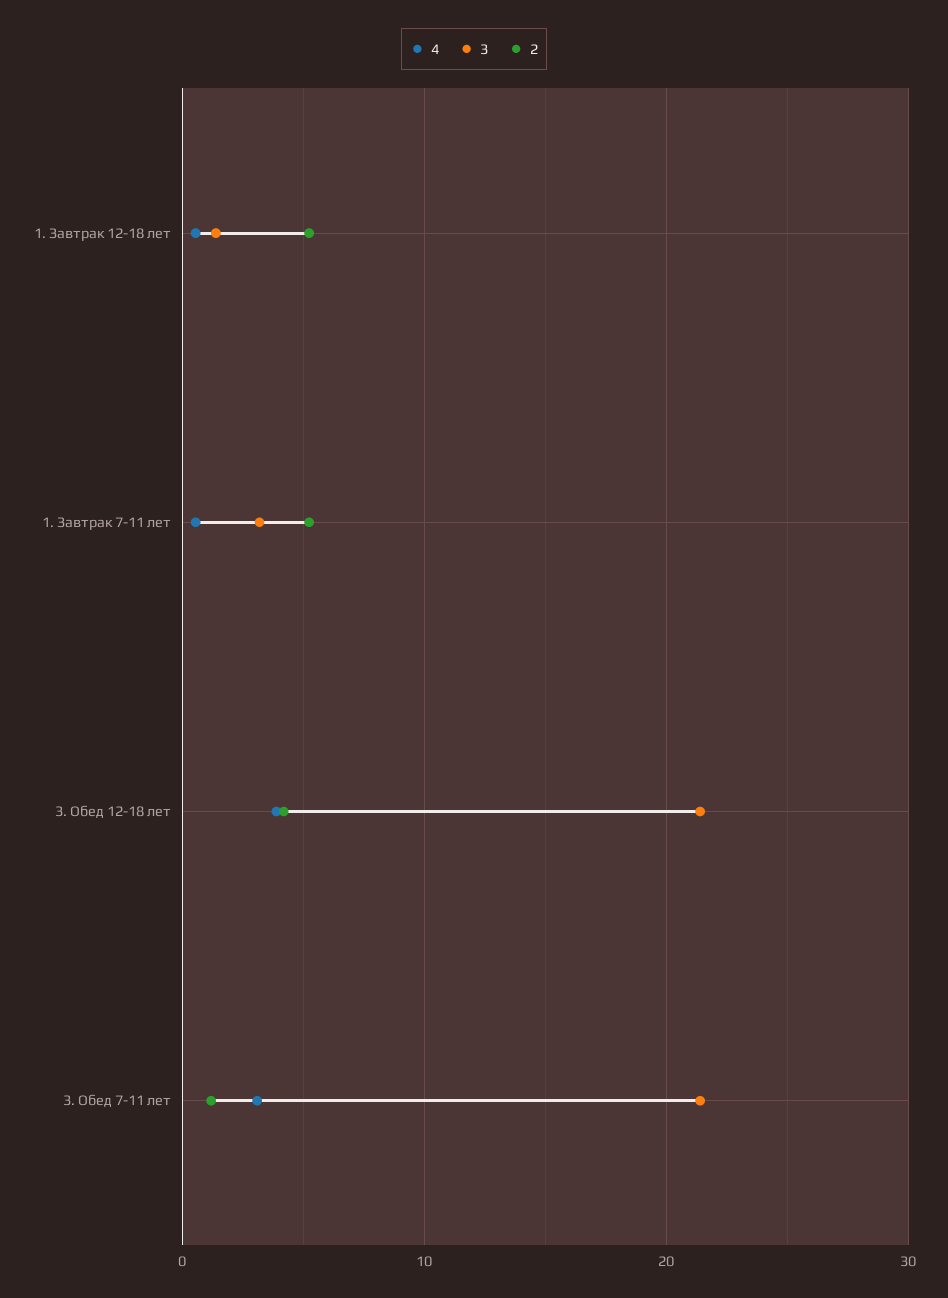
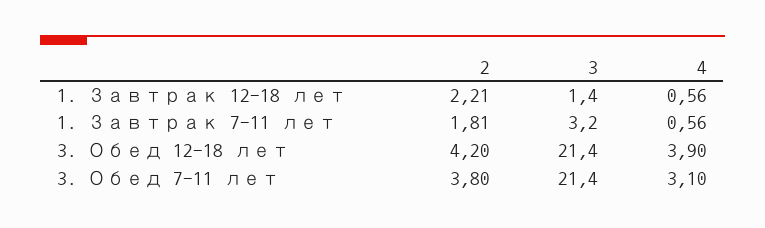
2, 1. Завтрак 12-18 лет: 5 -> 2.21
2, 1. Завтрак 7-11 лет: 5 -> 1.81
2, 3. Обед 7-11 лет: 1 -> 3.8

